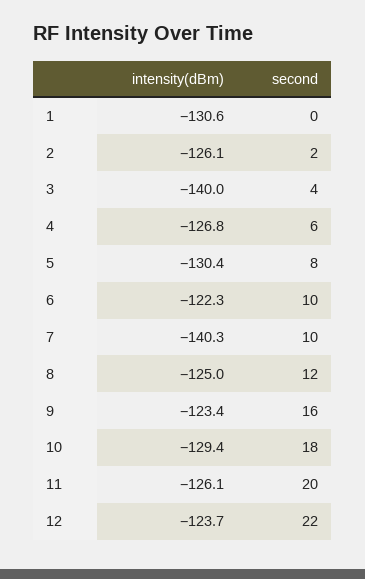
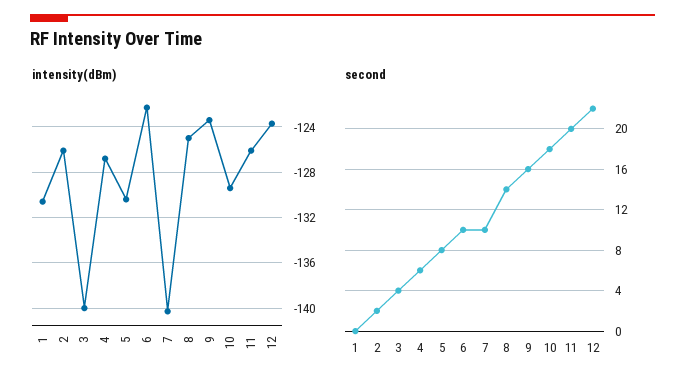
second, 8: 12 -> 14

